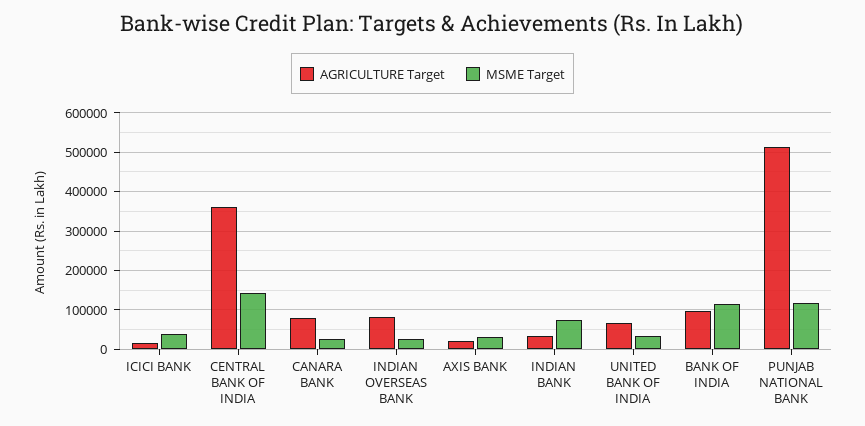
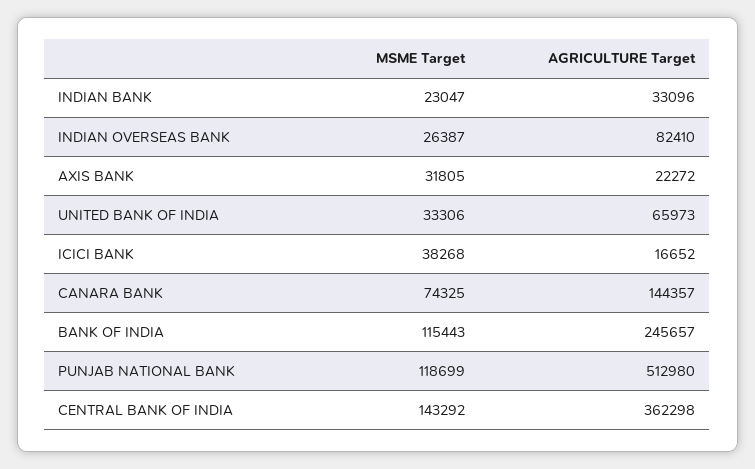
AGRICULTURE Target, CANARA BANK: 80000 -> 144357
MSME Target, CANARA BANK: 20000 -> 74325
MSME Target, INDIAN BANK: 80000 -> 23047
AGRICULTURE Target, BANK OF INDIA: 100000 -> 245657

